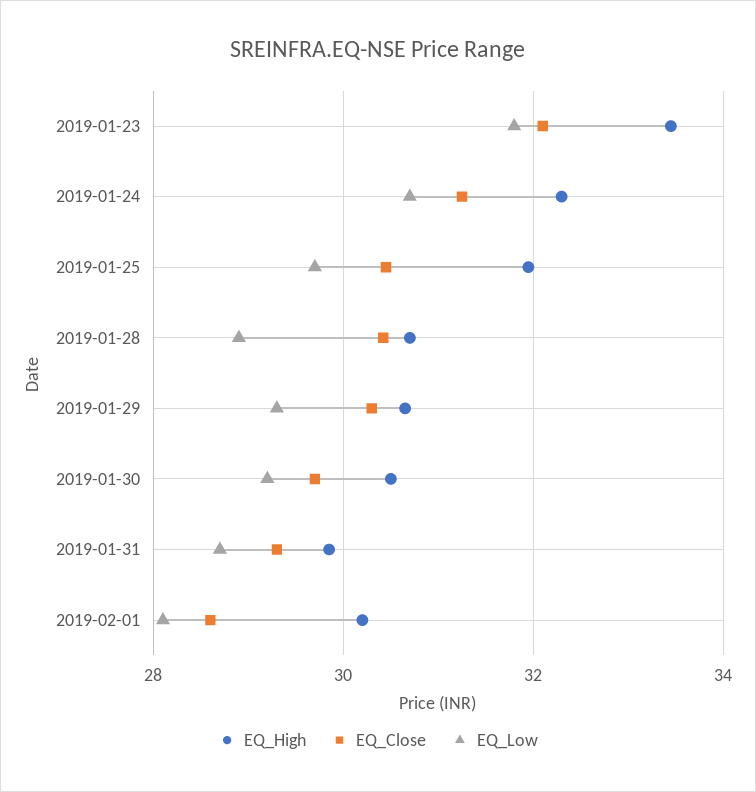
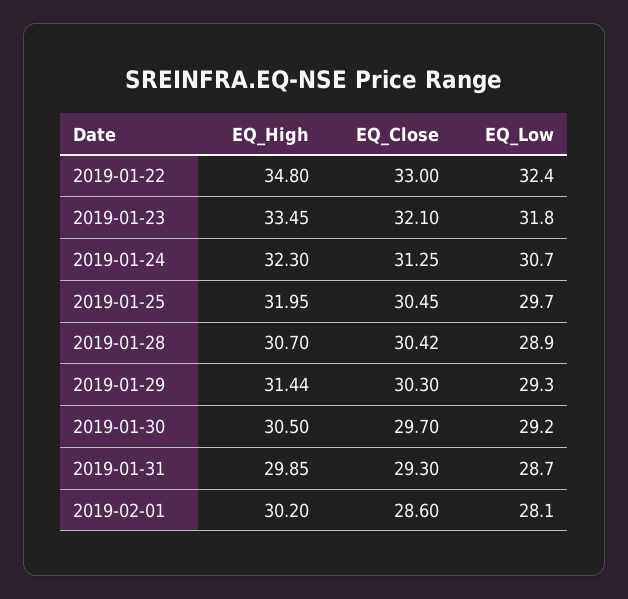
EQ_High, 2019-01-29: 30.6 -> 31.44
EQ_High, 2019-01-22: none -> 34.8
EQ_Close, 2019-01-22: none -> 33
EQ_Low, 2019-01-22: none -> 32.4

